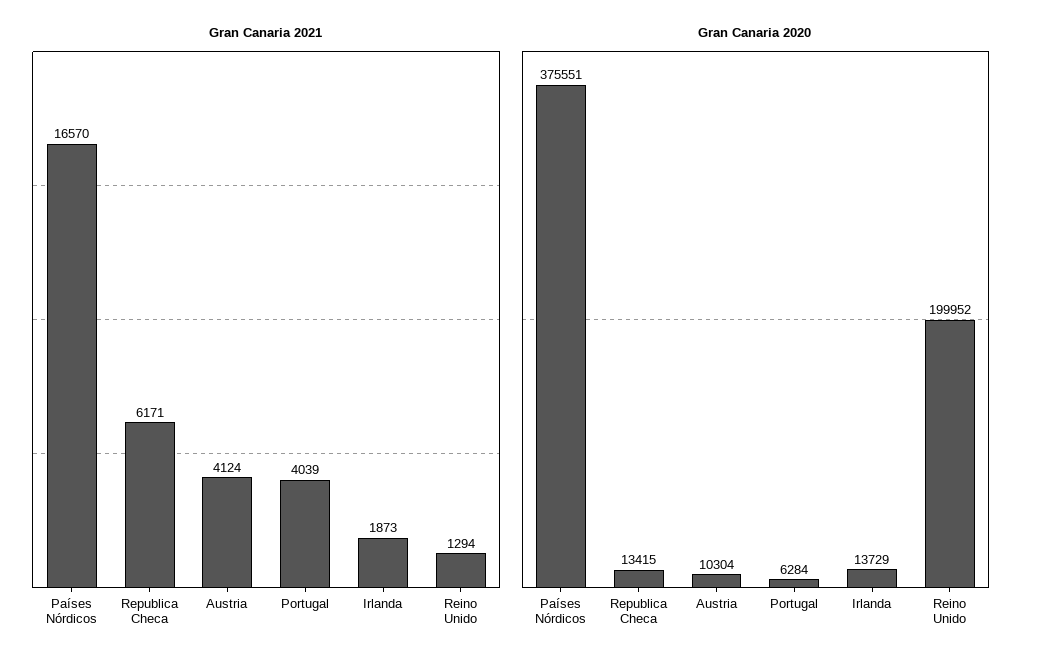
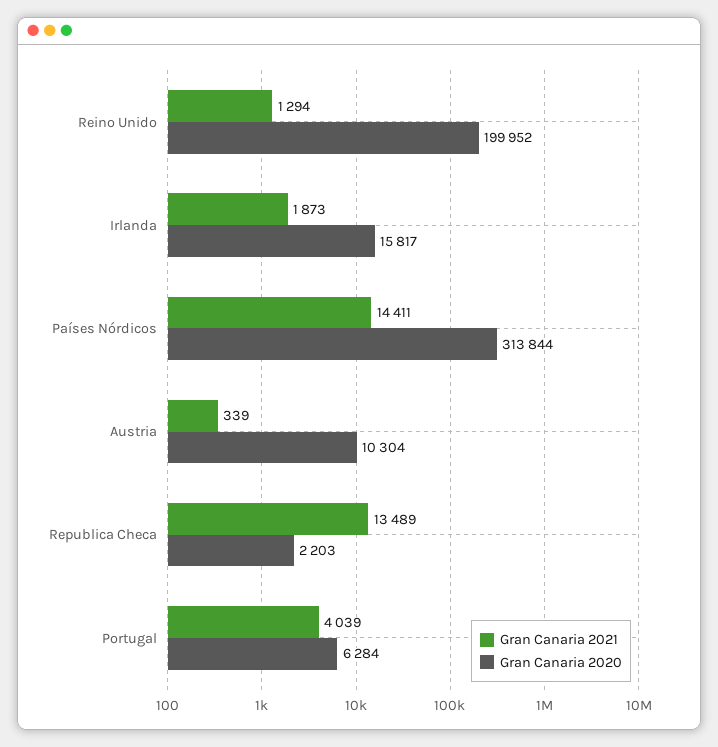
Gran Canaria 2021, Países Nórdicos: 16570 -> 14411
Gran Canaria 2021, Republica Checa: 6171 -> 13489
Gran Canaria 2021, Austria: 4124 -> 339
Gran Canaria 2020, Países Nórdicos: 375551 -> 313844
Gran Canaria 2020, Republica Checa: 13415 -> 2203
Gran Canaria 2020, Irlanda: 13729 -> 15817

